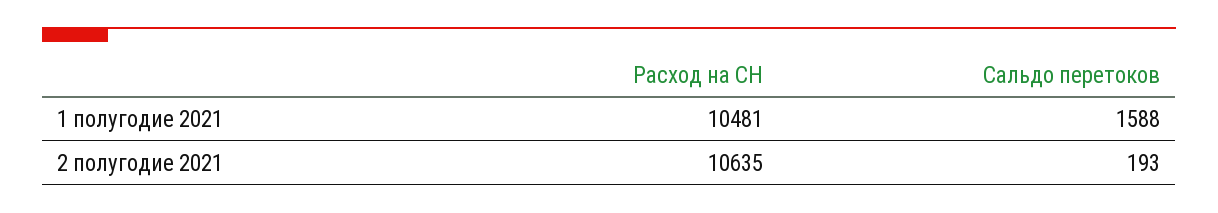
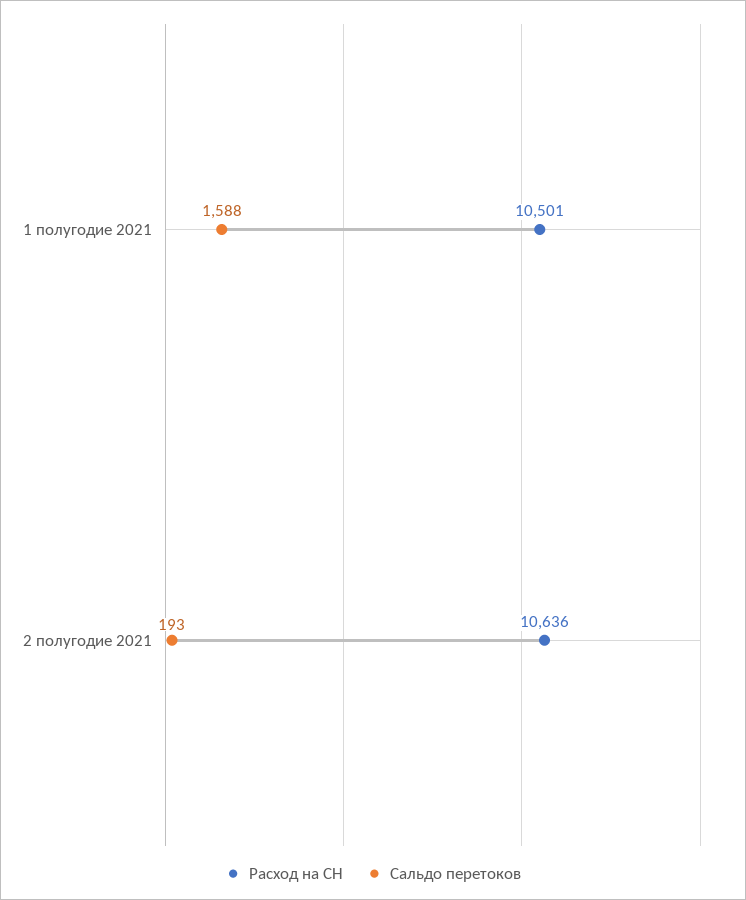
Расход на СН, 1 полугодие 2021: 10481 -> 10501
Расход на СН, 2 полугодие 2021: 10635 -> 10636

